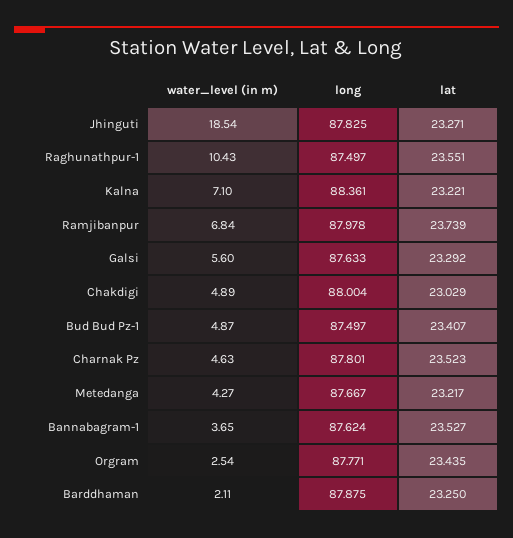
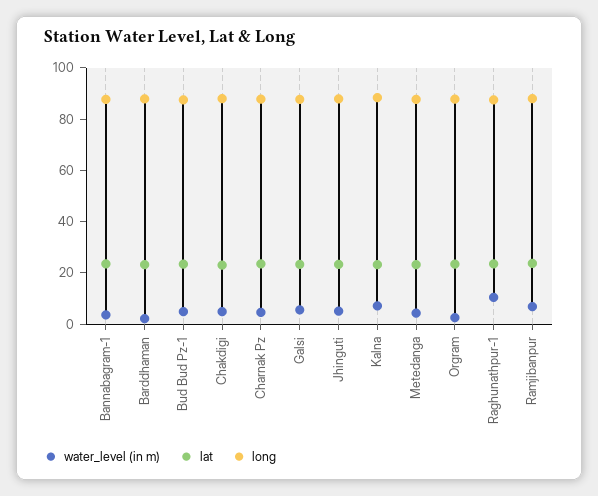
water_level (in m), Jhinguti: 18.54 -> 5

